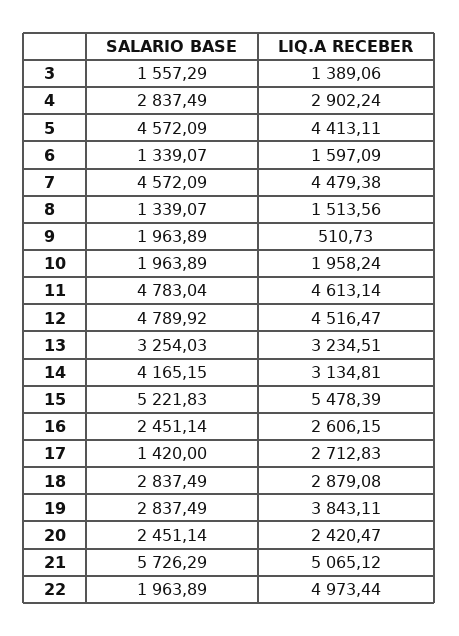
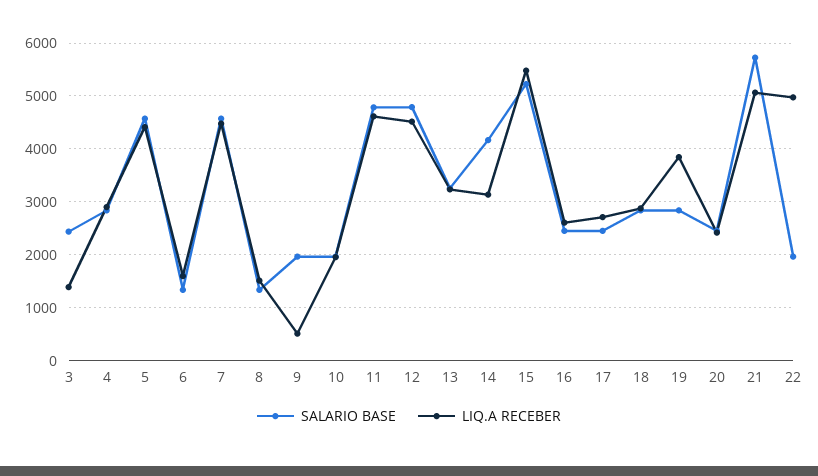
SALARIO BASE, 3: 1557.29 -> 2400
SALARIO BASE, 17: 1420 -> 2400

